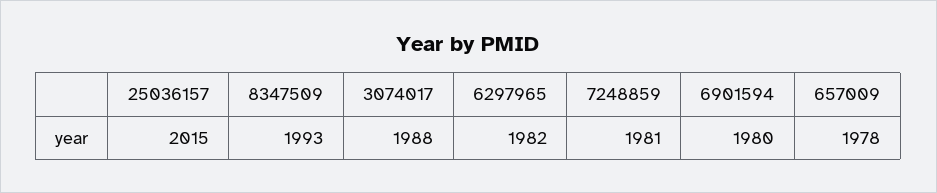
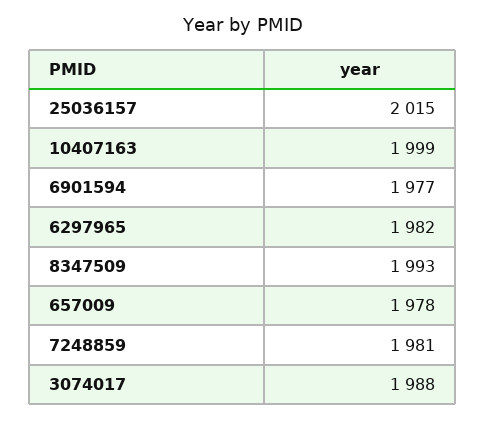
6901594: 1980 -> 1977
10407163: none -> 1999

